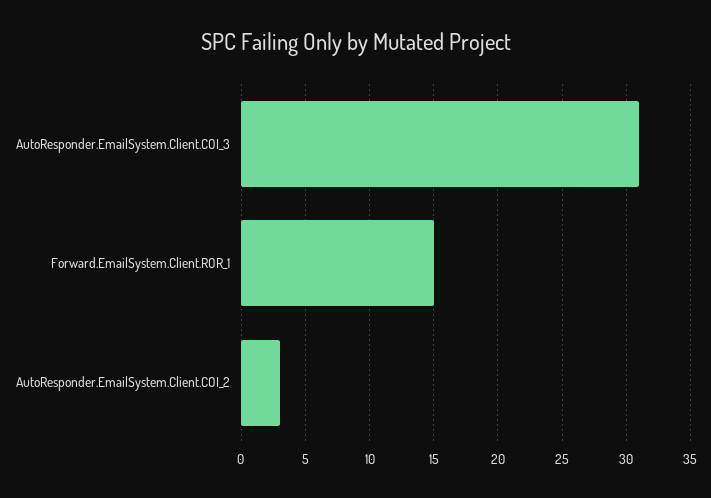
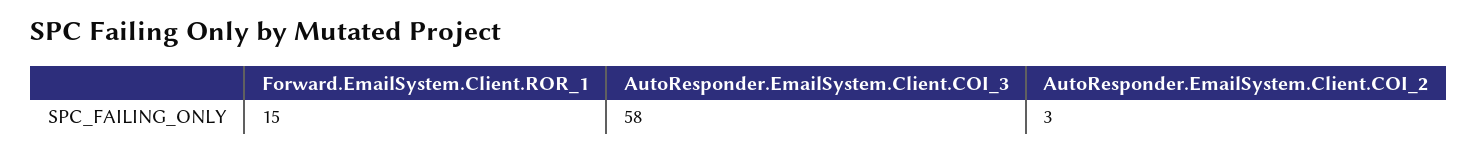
AutoResponder.EmailSystem.Client.COI_3: 31 -> 58

